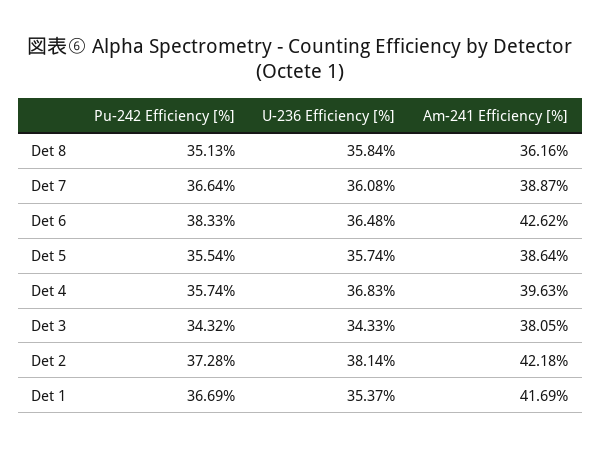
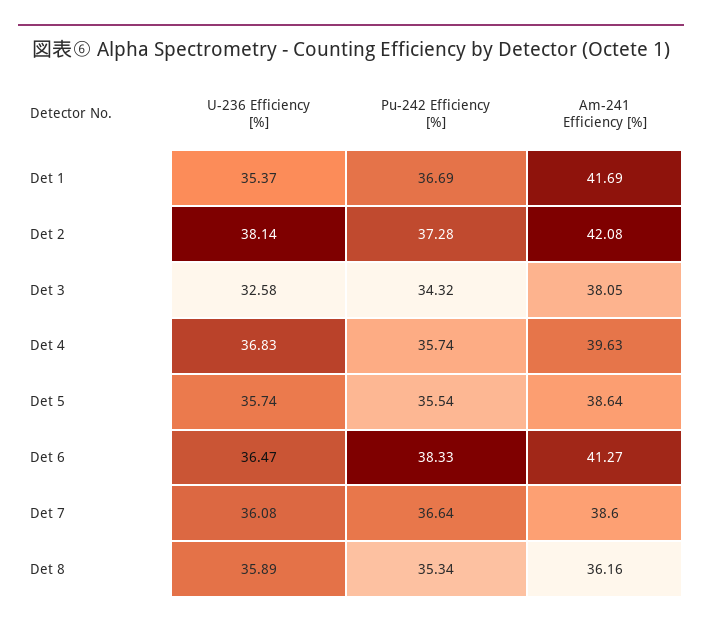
Pu-242 Efficiency [%], Det 8: 35.13 -> 35.34
U-236 Efficiency [%], Det 8: 35.84 -> 35.89
Am-241 Efficiency [%], Det 7: 38.87 -> 38.6
U-236 Efficiency [%], Det 6: 36.48 -> 36.47
Am-241 Efficiency [%], Det 6: 42.62 -> 41.27
U-236 Efficiency [%], Det 3: 34.33 -> 32.58
Am-241 Efficiency [%], Det 2: 42.18 -> 42.08

